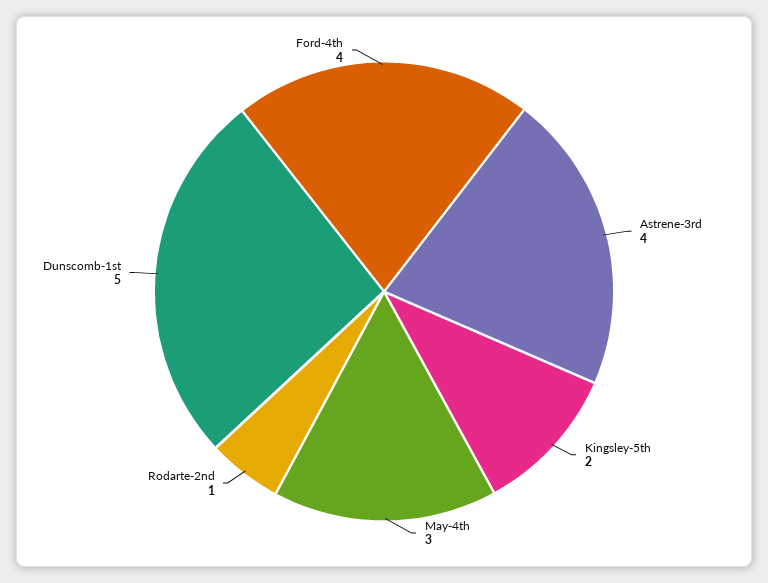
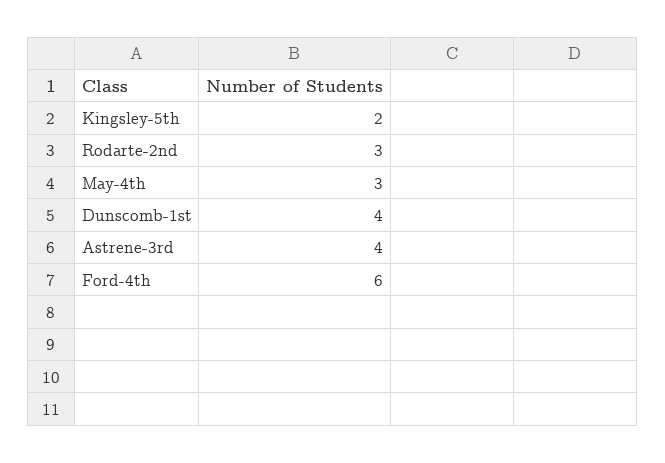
Rodarte-2nd: 1 -> 3
Dunscomb-1st: 5 -> 4
Ford-4th: 4 -> 6

